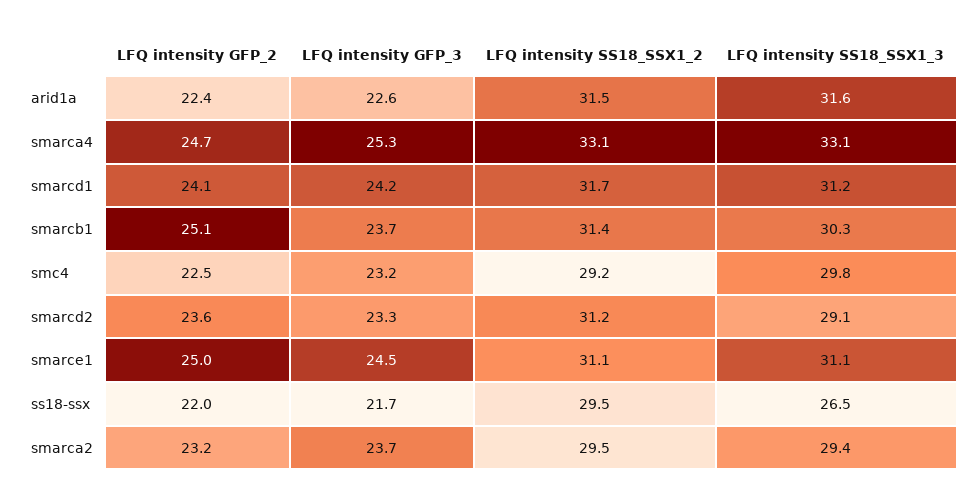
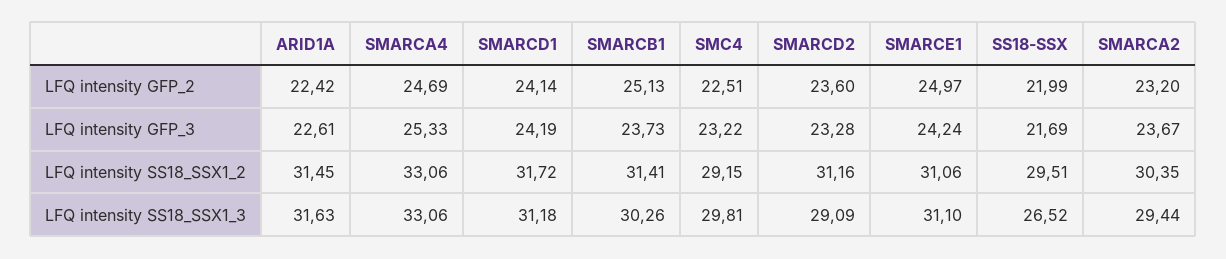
LFQ intensity GFP_3, smarce1: 24.5 -> 24.24
LFQ intensity SS18_SSX1_2, smarca2: 29.5 -> 30.35

